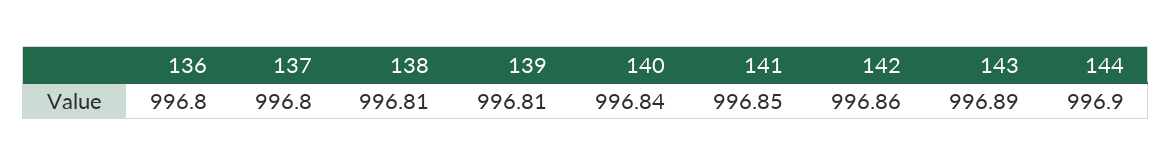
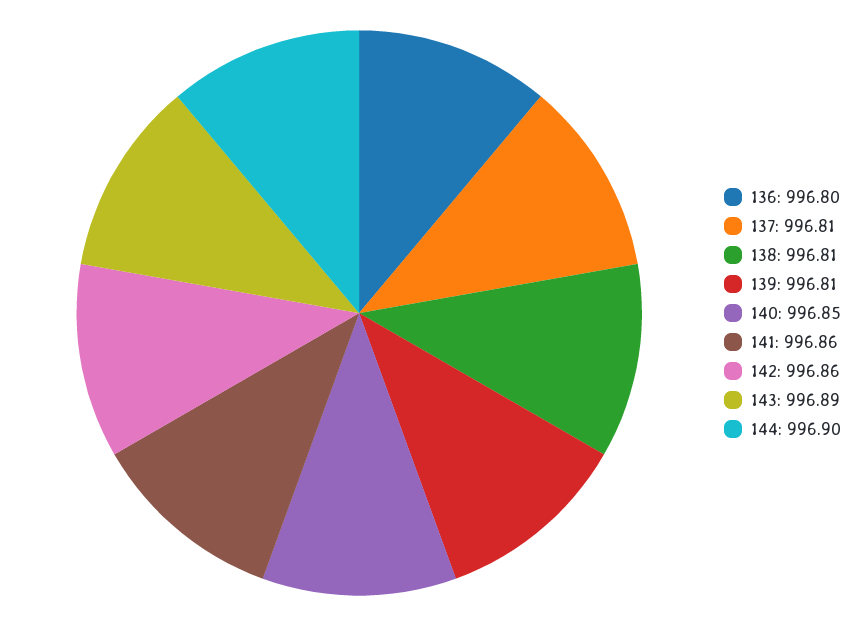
137: 996.8 -> 996.81
140: 996.84 -> 996.85
141: 996.85 -> 996.86

